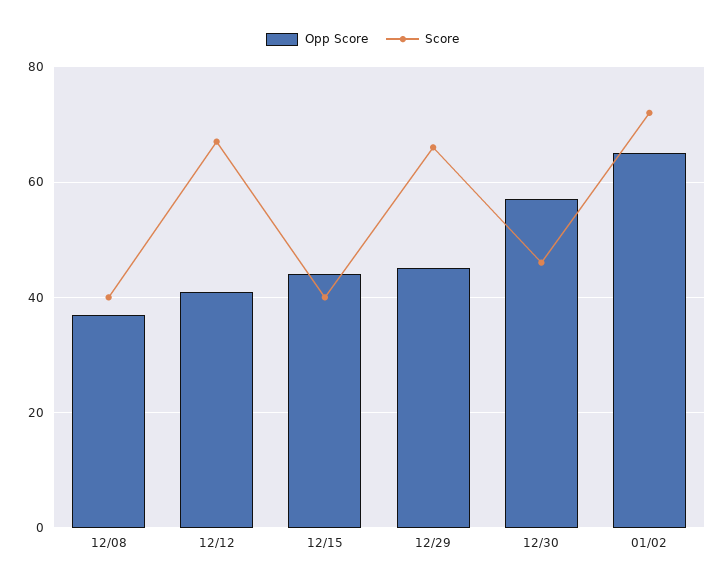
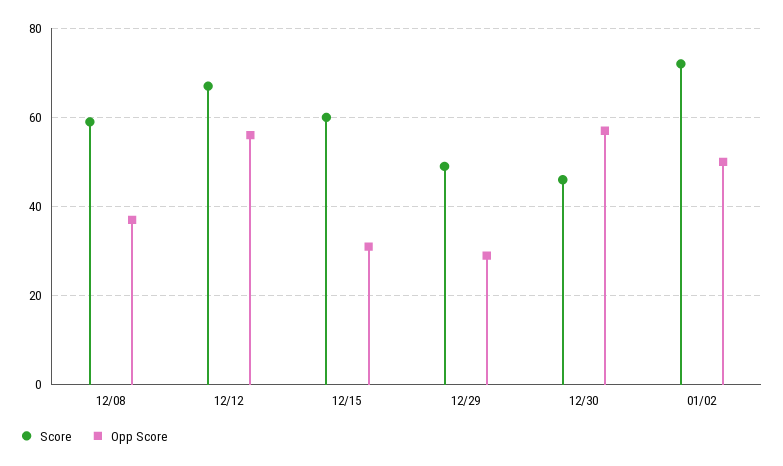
Score, 12/08: 40 -> 60
Opp Score, 12/12: 40 -> 55
Opp Score, 12/15: 45 -> 30
Score, 12/15: 40 -> 60
Opp Score, 12/29: 45 -> 30
Score, 12/29: 65 -> 50
Opp Score, 01/02: 65 -> 50

